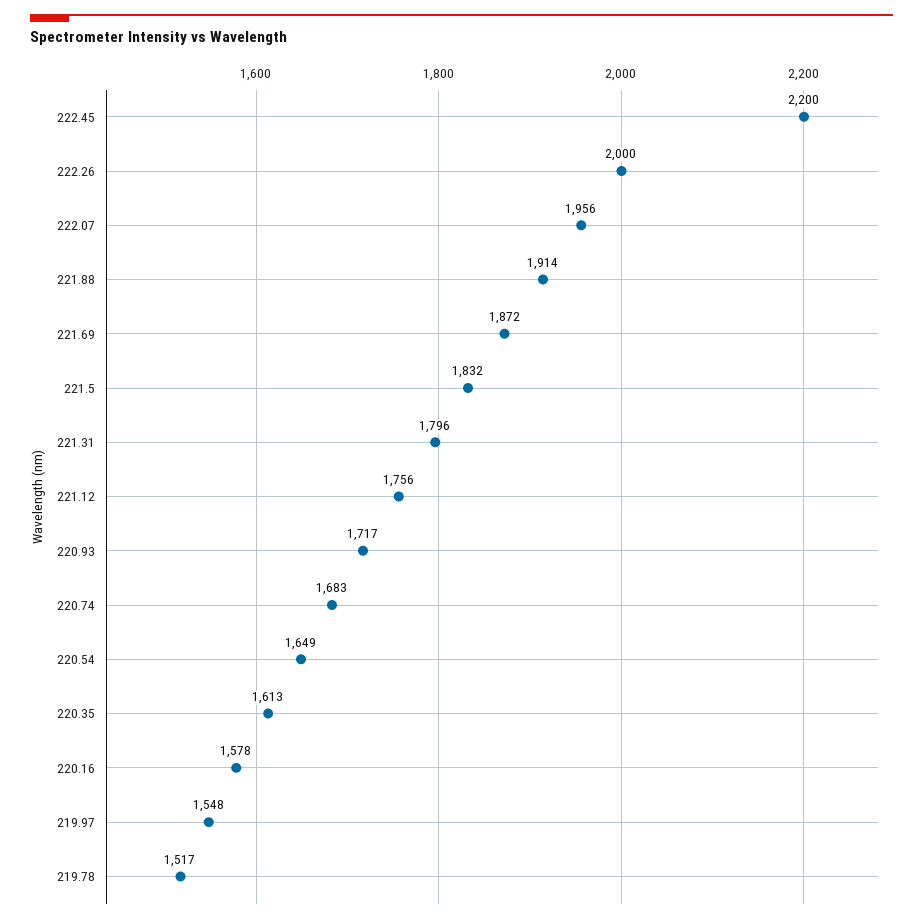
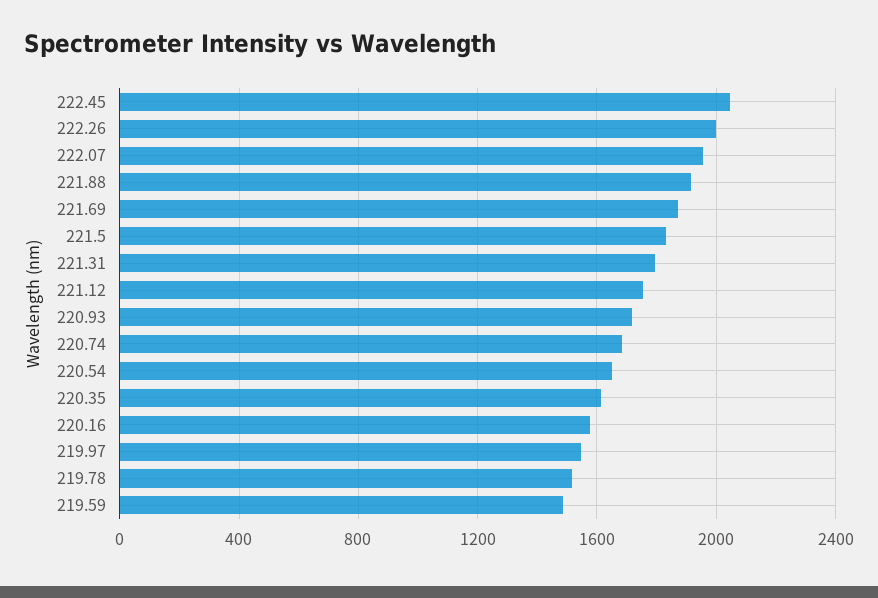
222.45: 2200 -> 2050
219.59: none -> 1500

